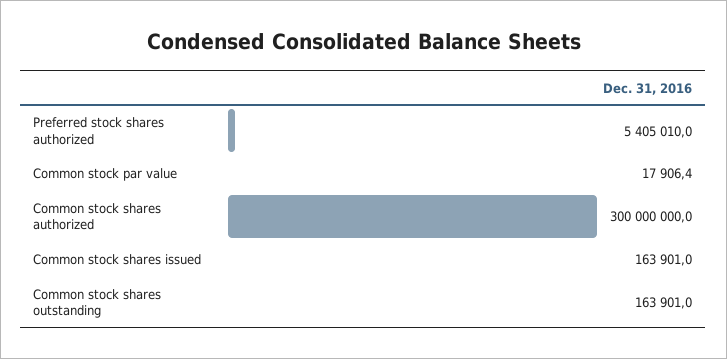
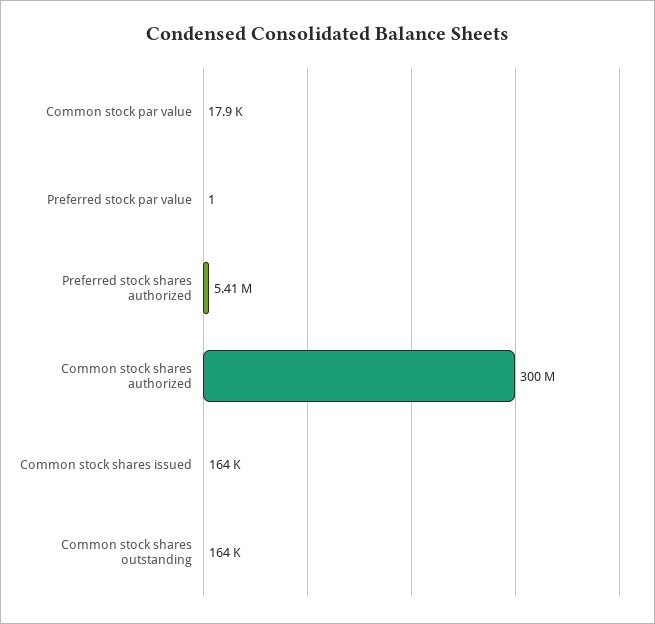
Preferred stock par value: none -> 1

